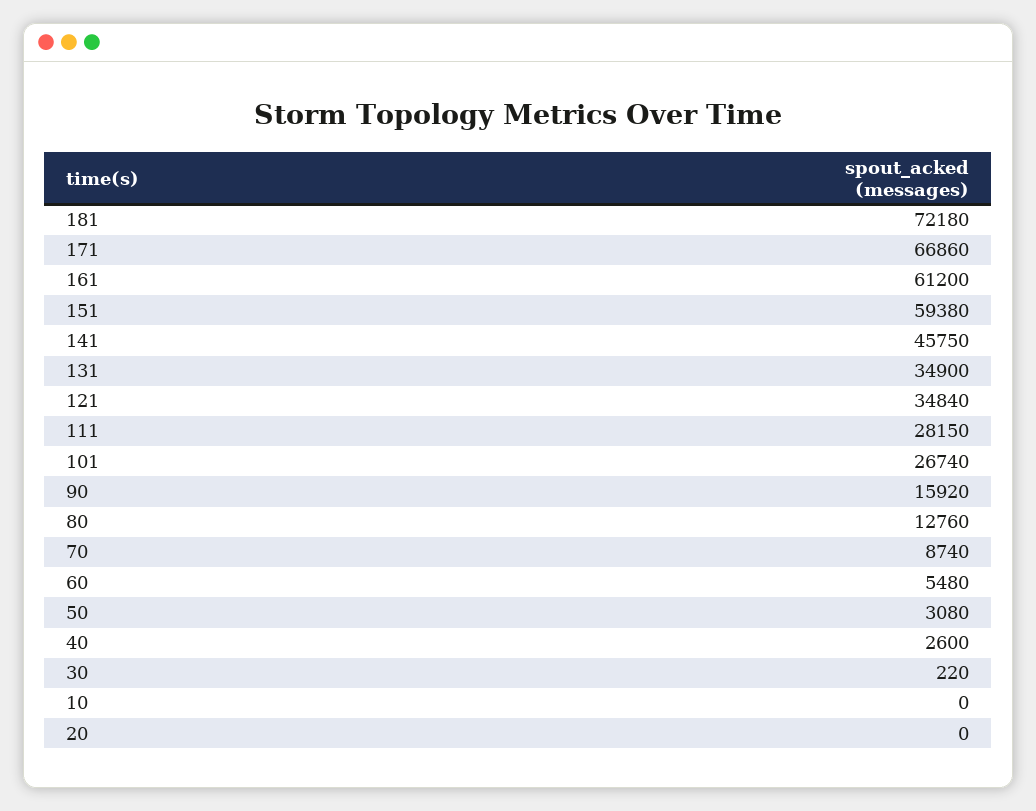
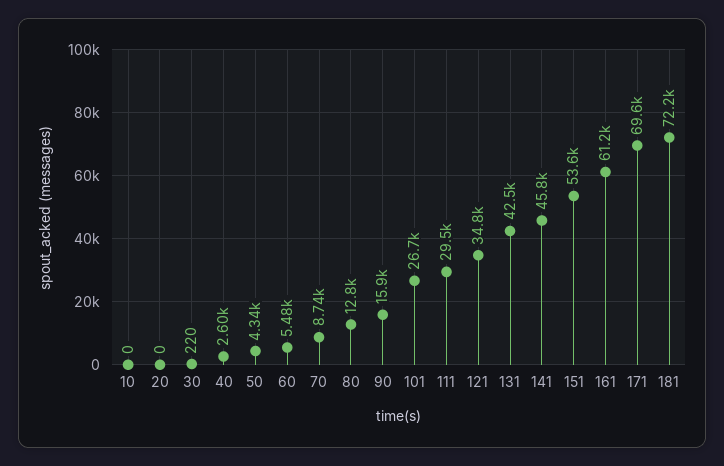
171: 66860 -> 69600
151: 59380 -> 53600
131: 34900 -> 42500
111: 28150 -> 29500
50: 3080 -> 4340

